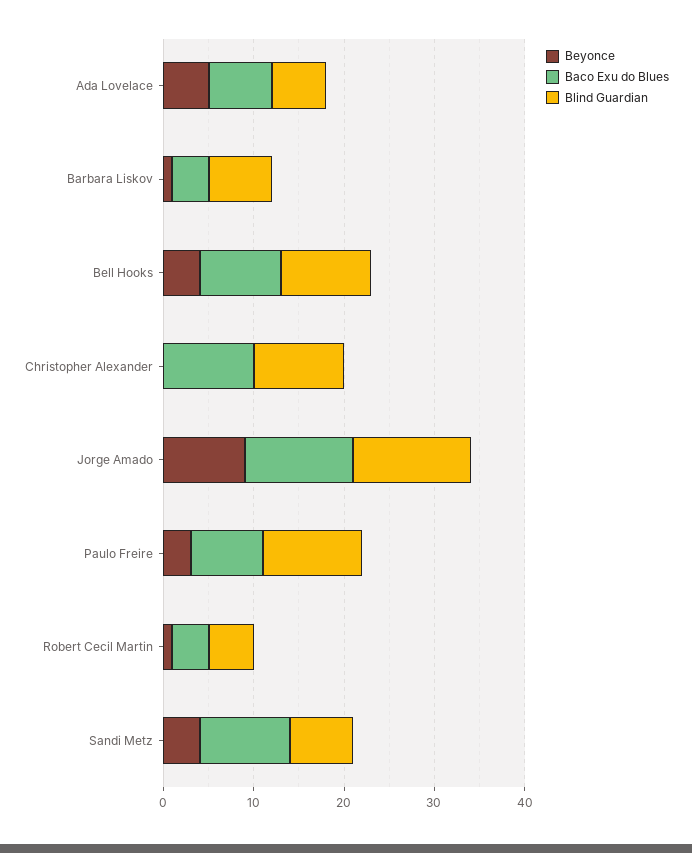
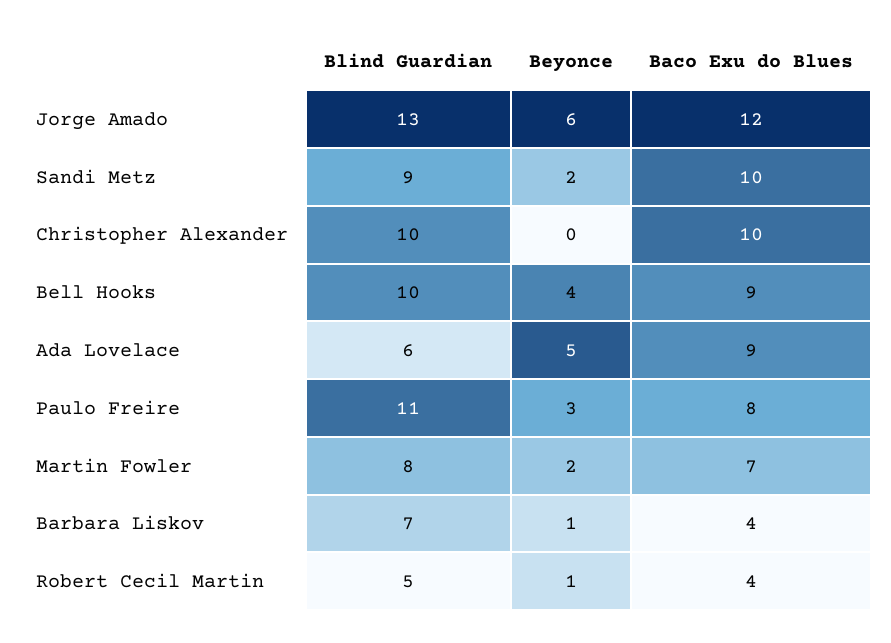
Baco Exu do Blues, Ada Lovelace: 7 -> 9
Beyonce, Jorge Amado: 9 -> 6
Beyonce, Sandi Metz: 4 -> 2
Blind Guardian, Sandi Metz: 7 -> 9
Blind Guardian, Martin Fowler: none -> 8
Beyonce, Martin Fowler: none -> 2
Baco Exu do Blues, Martin Fowler: none -> 7

